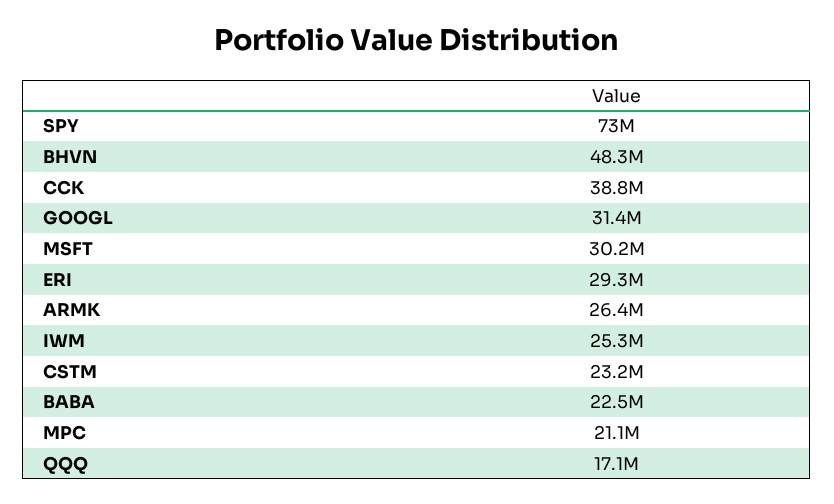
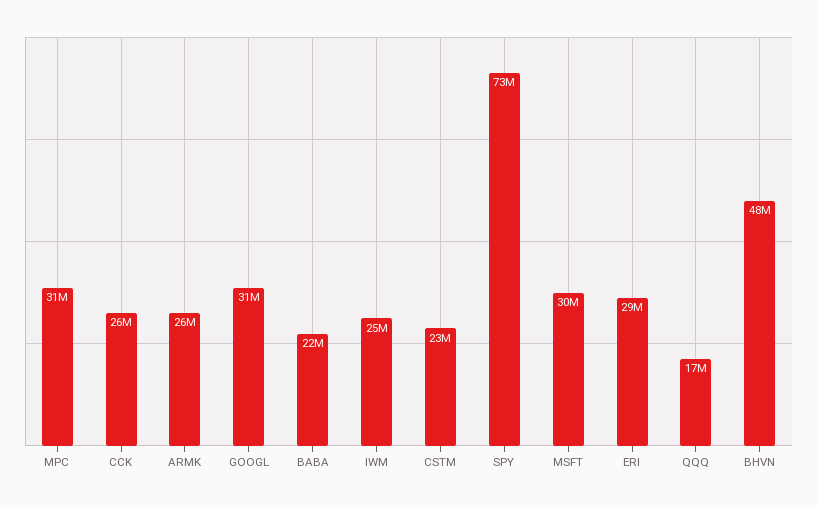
CCK: 38800000 -> 26000000
MPC: 21100000 -> 31000000

